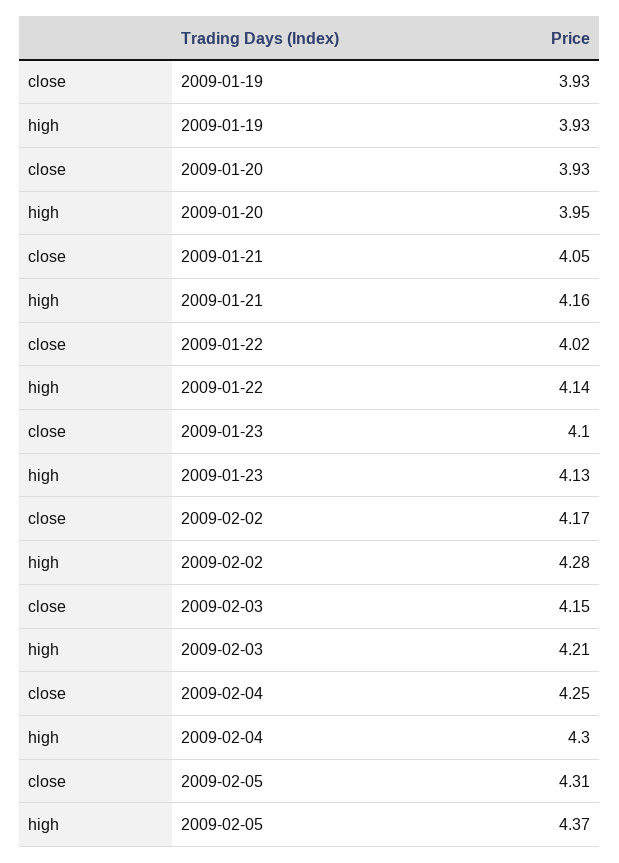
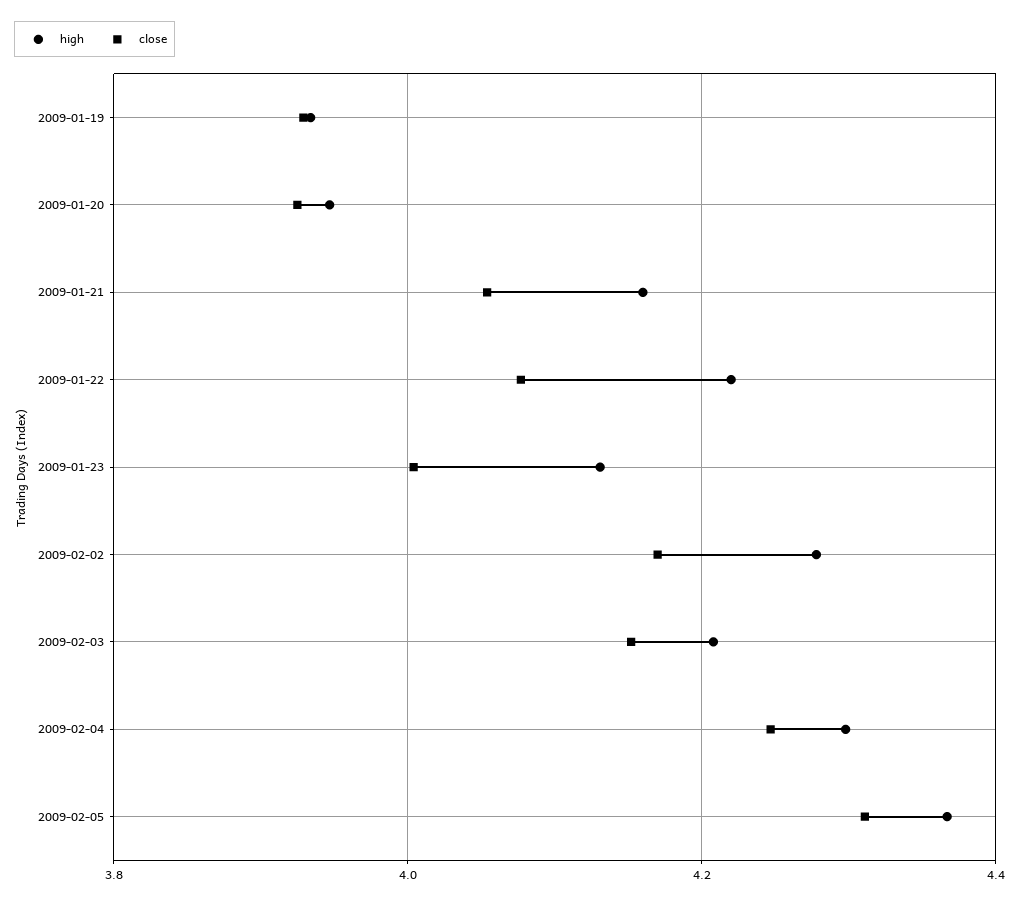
close, 2009-01-22: 4.02 -> 4.08
high, 2009-01-22: 4.14 -> 4.22
close, 2009-01-23: 4.1 -> 4

